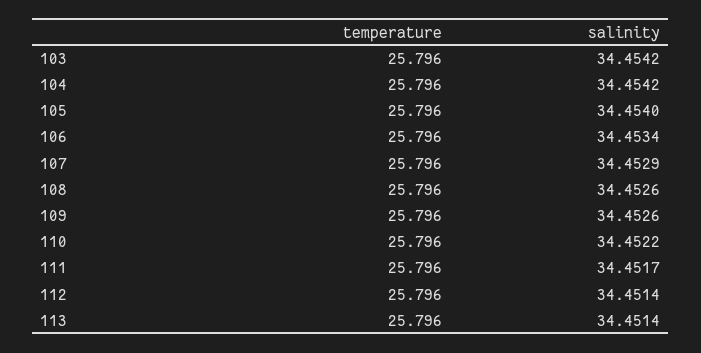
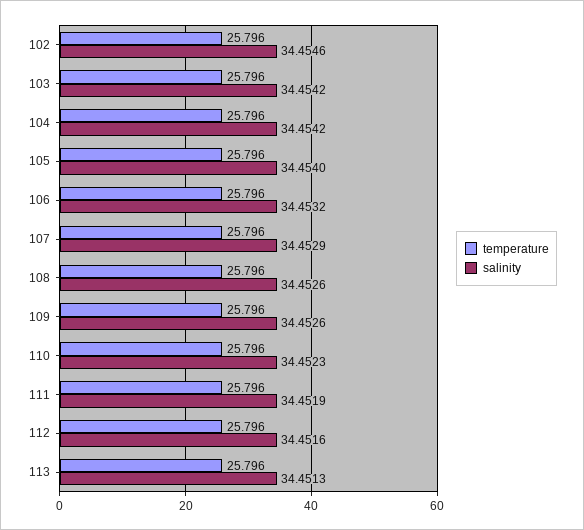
salinity, 106: 34.4534 -> 34.4532
salinity, 110: 34.4522 -> 34.4523
salinity, 111: 34.4517 -> 34.4519
salinity, 112: 34.4514 -> 34.4516
salinity, 113: 34.4514 -> 34.4513
temperature, 102: none -> 25.796
salinity, 102: none -> 34.4546

